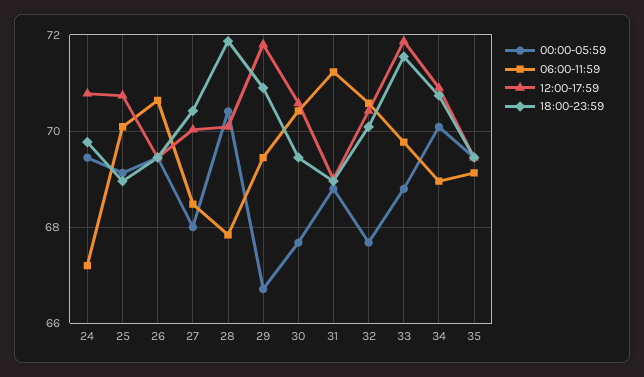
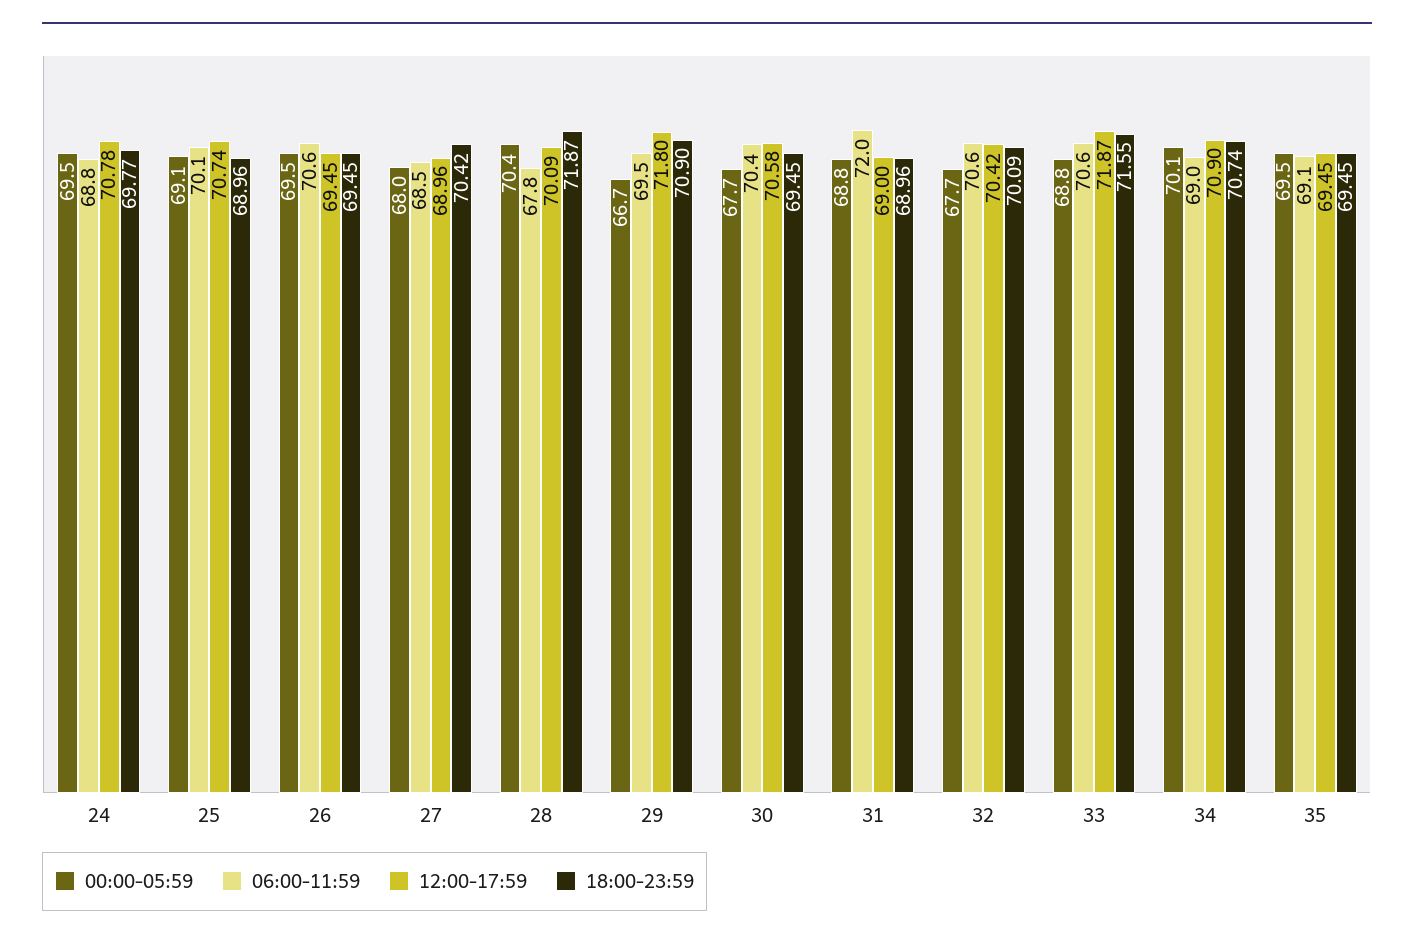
06:00-11:59, 24: 67.2 -> 68.8
12:00-17:59, 27: 70 -> 68.96
06:00-11:59, 31: 71.2 -> 72
06:00-11:59, 33: 69.8 -> 70.6

